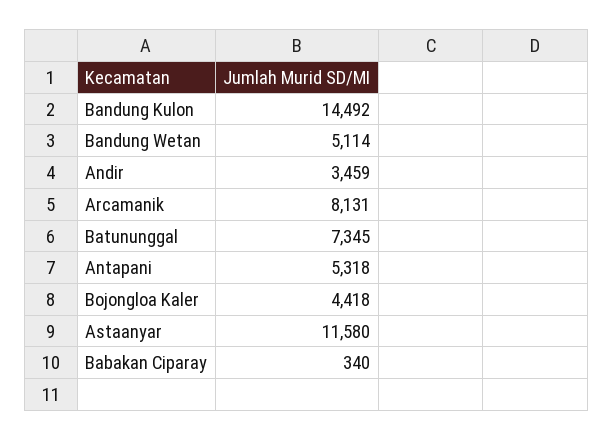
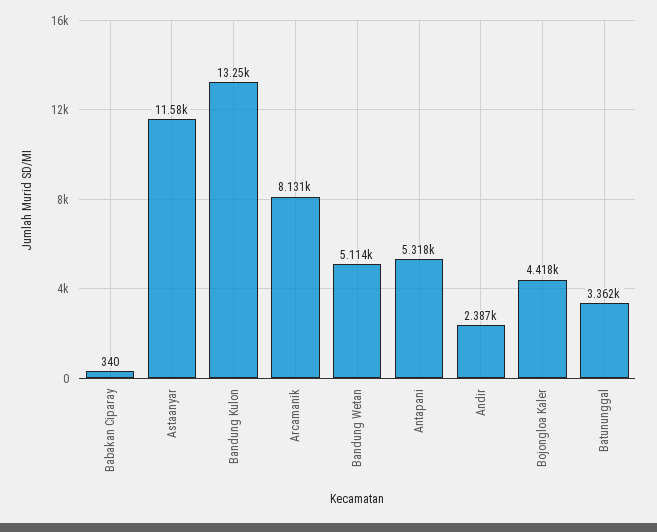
Bandung Kulon: 14492 -> 13250
Andir: 3459 -> 2387
Batununggal: 7345 -> 3362

